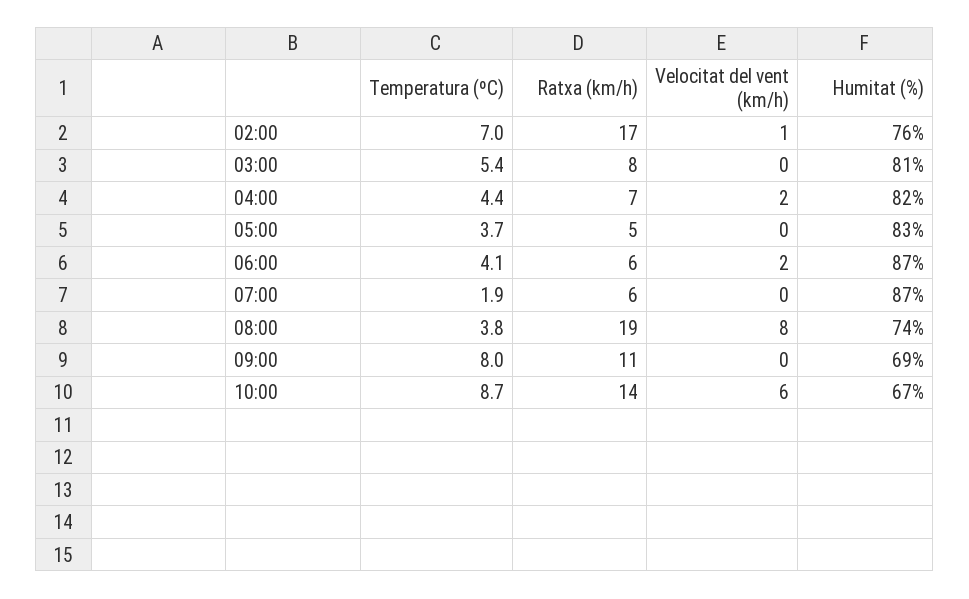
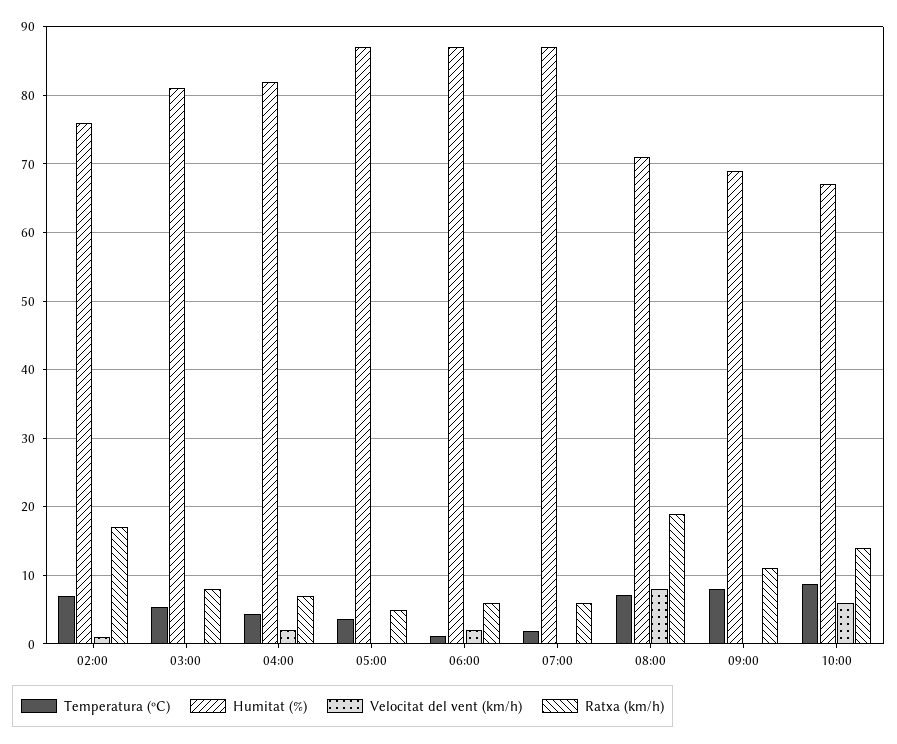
Humitat (%), 05:00: 83 -> 87
Temperatura (ºC), 06:00: 4.1 -> 1
Temperatura (ºC), 08:00: 3.8 -> 7
Humitat (%), 08:00: 74 -> 71

